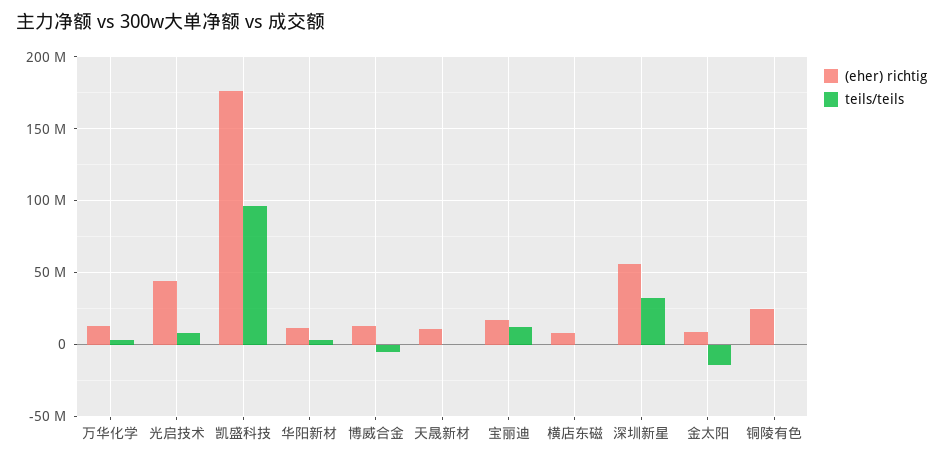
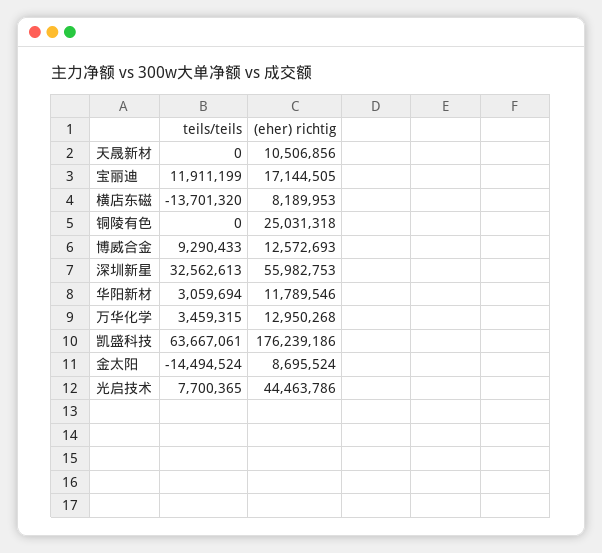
teils/teils, 凯盛科技: 95000000 -> 63667061
teils/teils, 博威合金: -5000000 -> 9290433
teils/teils, 横店东磁: 0 -> -13701320

